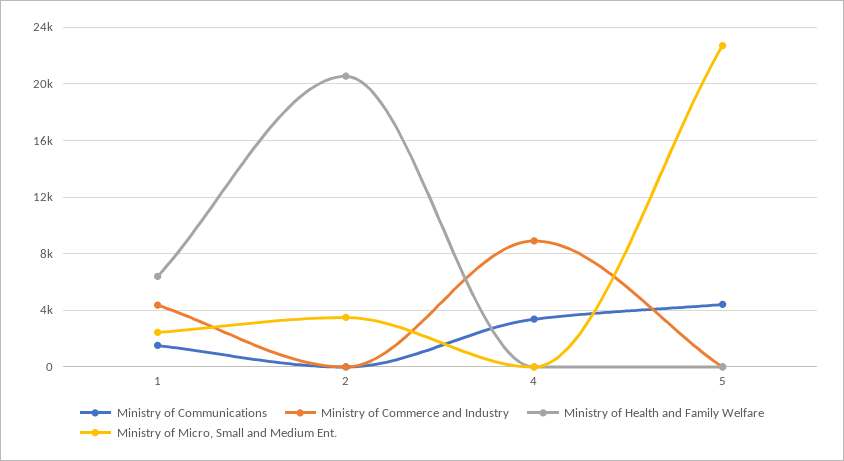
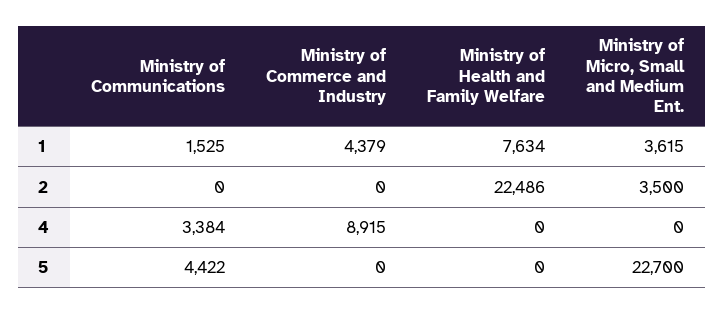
Ministry of Health and Family Welfare, 1: 6500 -> 7634
Ministry of Micro, Small and Medium Ent., 1: 2500 -> 3615
Ministry of Health and Family Welfare, 2: 20500 -> 22486

